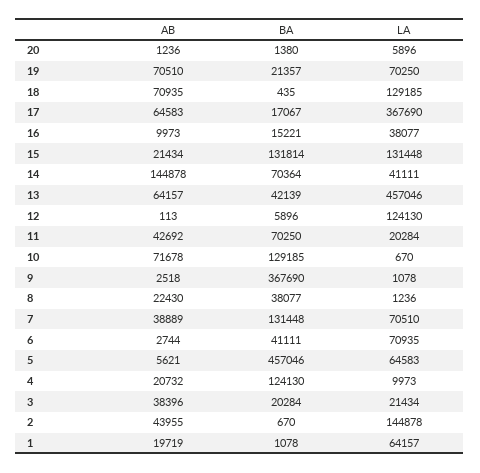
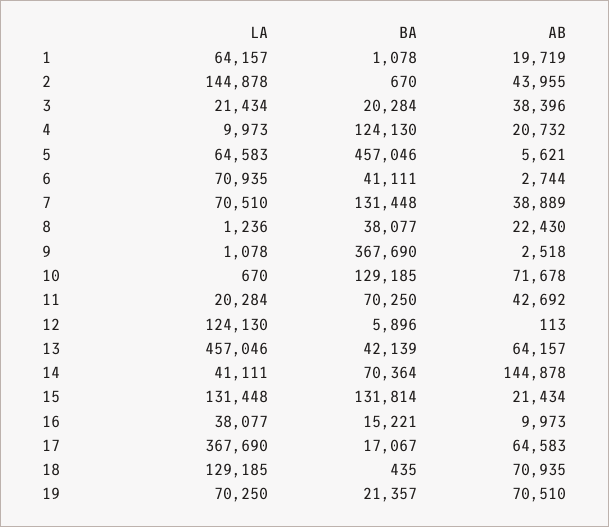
AB, 20: 1236 -> none
BA, 20: 1380 -> none
LA, 20: 5896 -> none

